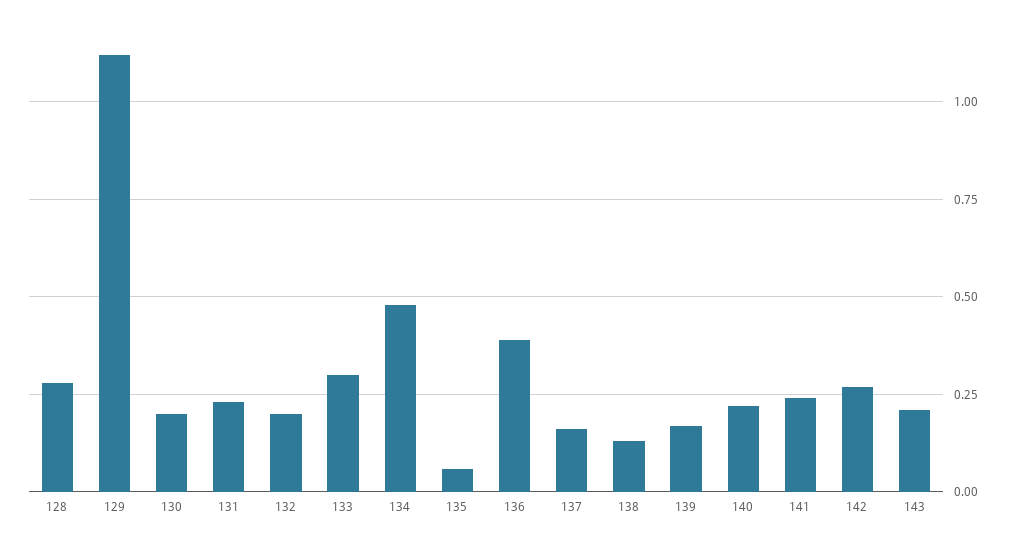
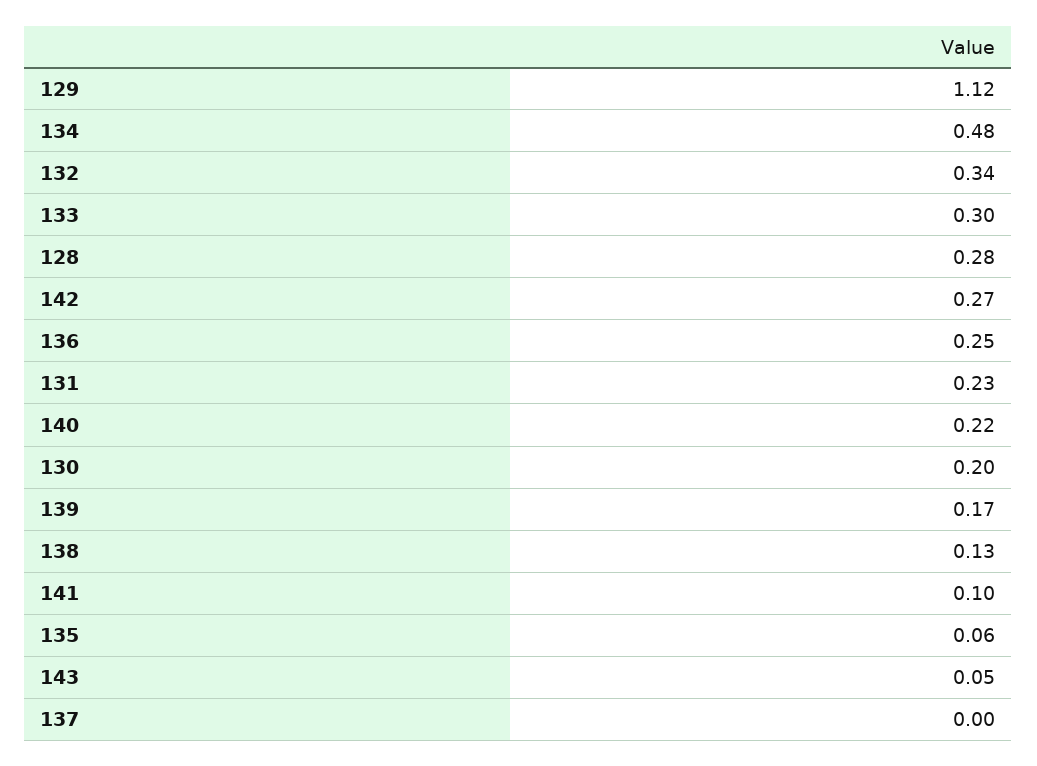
132: 0.2 -> 0.34
136: 0.4 -> 0.25
137: 0.15 -> 0
141: 0.25 -> 0.1
143: 0.2 -> 0.05

